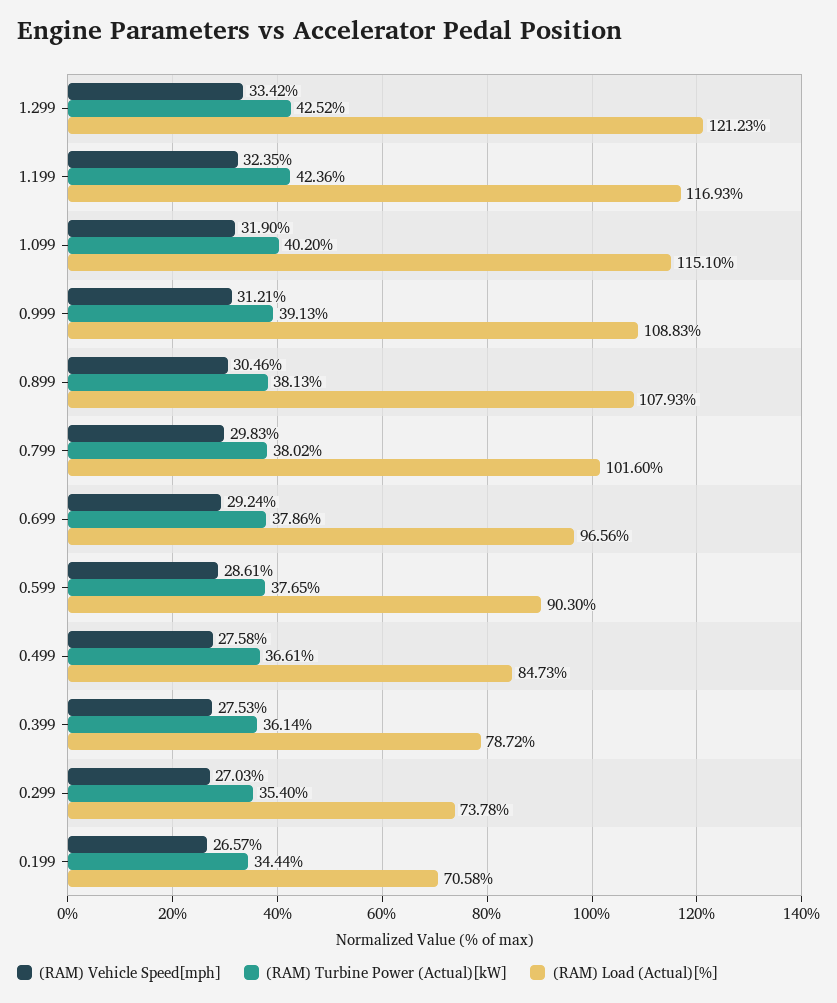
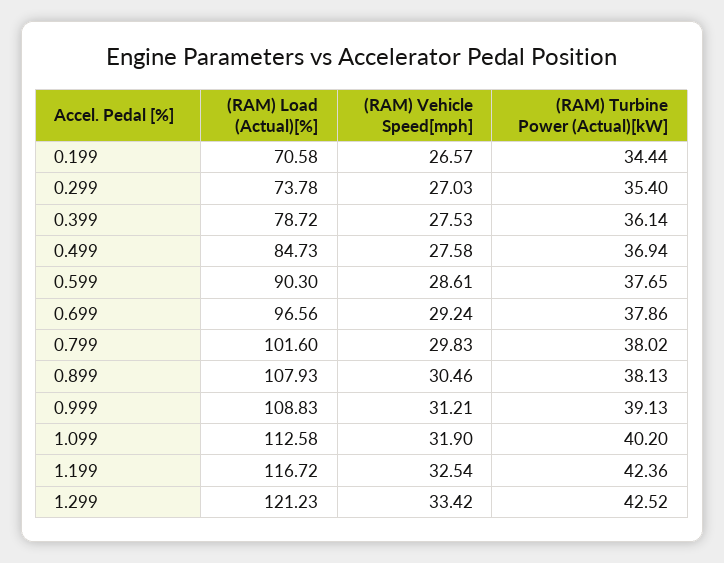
(RAM) Vehicle Speed[mph], 1.199: 32.35 -> 32.54
(RAM) Load (Actual)[%], 1.199: 116.93 -> 116.72
(RAM) Load (Actual)[%], 1.099: 115.1 -> 112.58
(RAM) Turbine Power (Actual)[kW], 0.499: 36.61 -> 36.94

